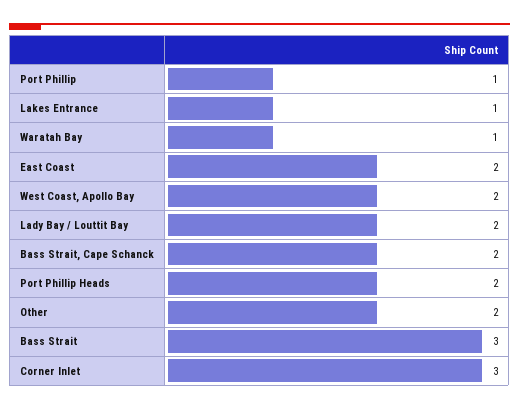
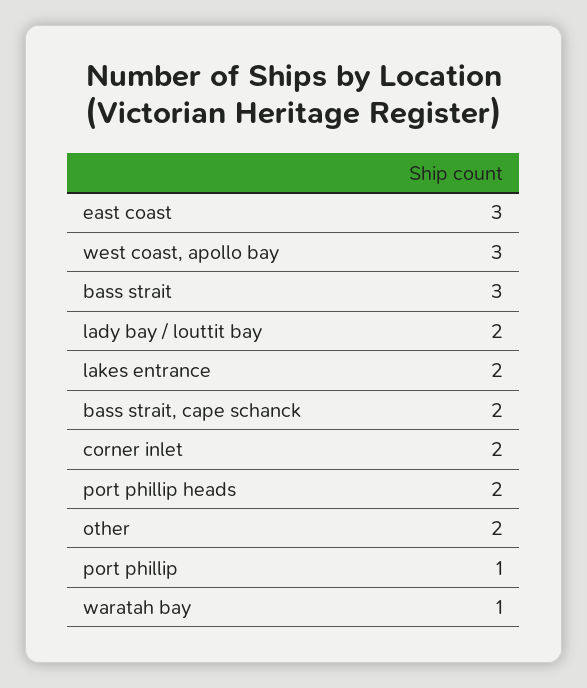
Lakes Entrance: 1 -> 2
East Coast: 2 -> 3
West Coast, Apollo Bay: 2 -> 3
Corner Inlet: 3 -> 2

